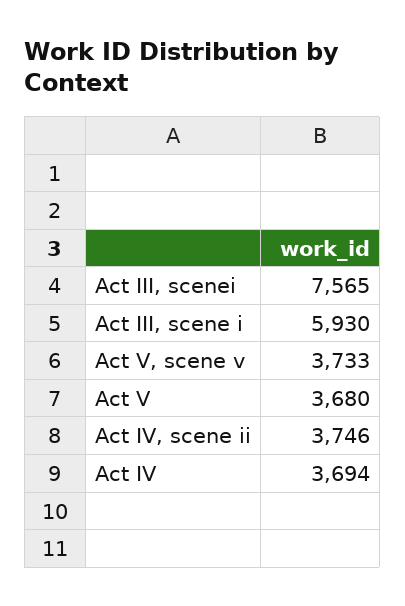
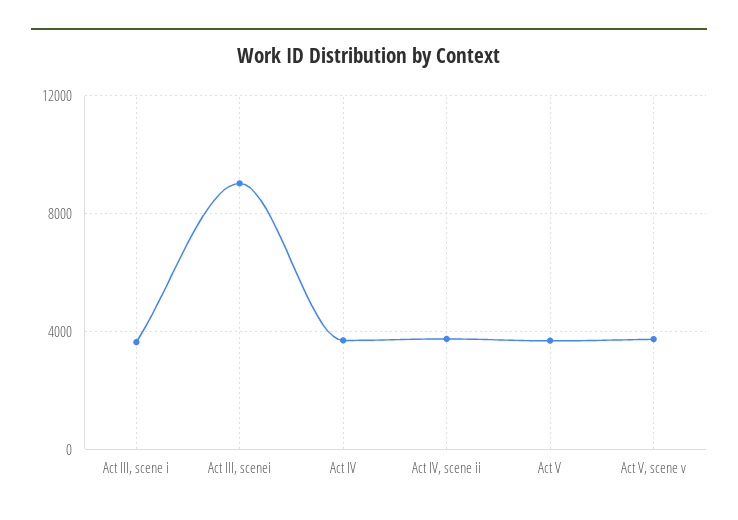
Act III, scenei: 7565 -> 9000
Act III, scene i: 5930 -> 3500

